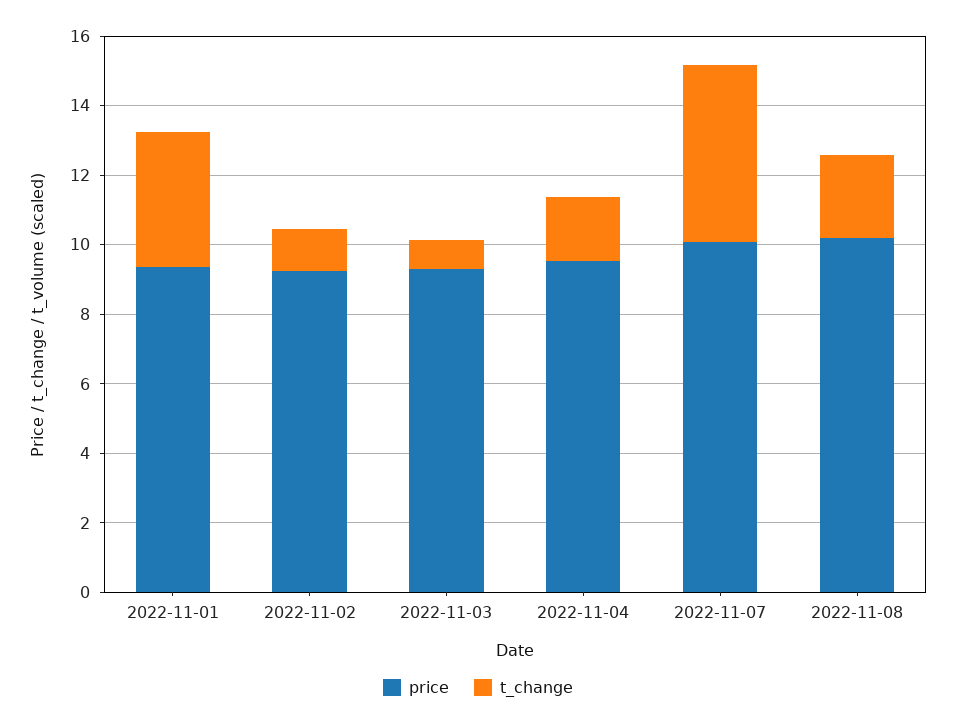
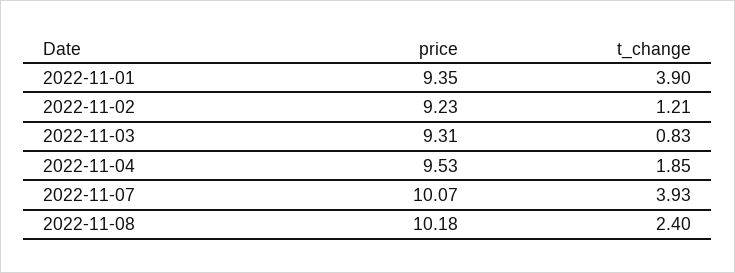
t_change, 2022-11-07: 5 -> 3.93

